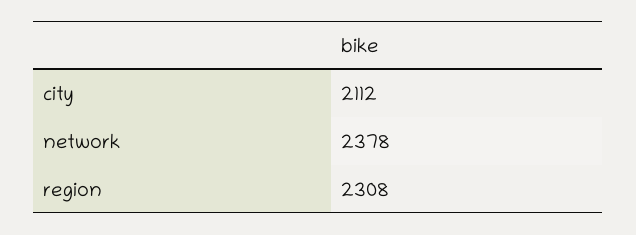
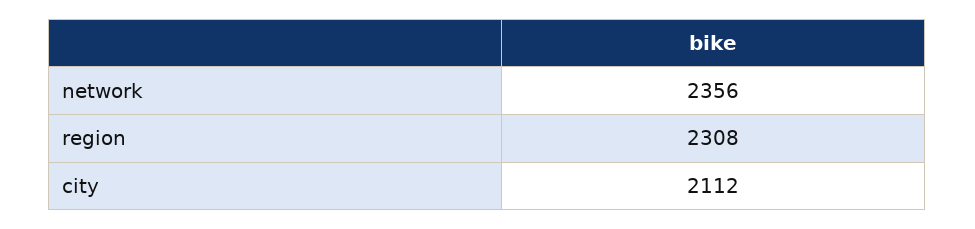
network: 2378 -> 2356

